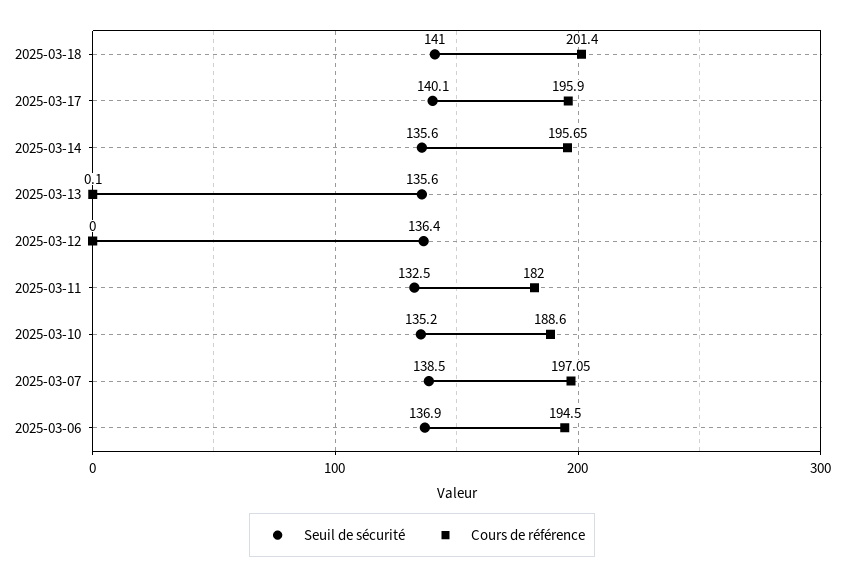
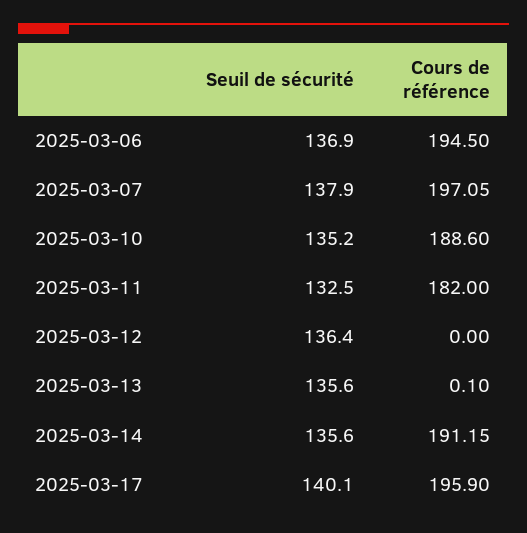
Seuil de sécurité, 2025-03-18: 141 -> none
Cours de référence, 2025-03-18: 201.4 -> none
Cours de référence, 2025-03-14: 195.65 -> 191.15
Seuil de sécurité, 2025-03-07: 138.5 -> 137.9

